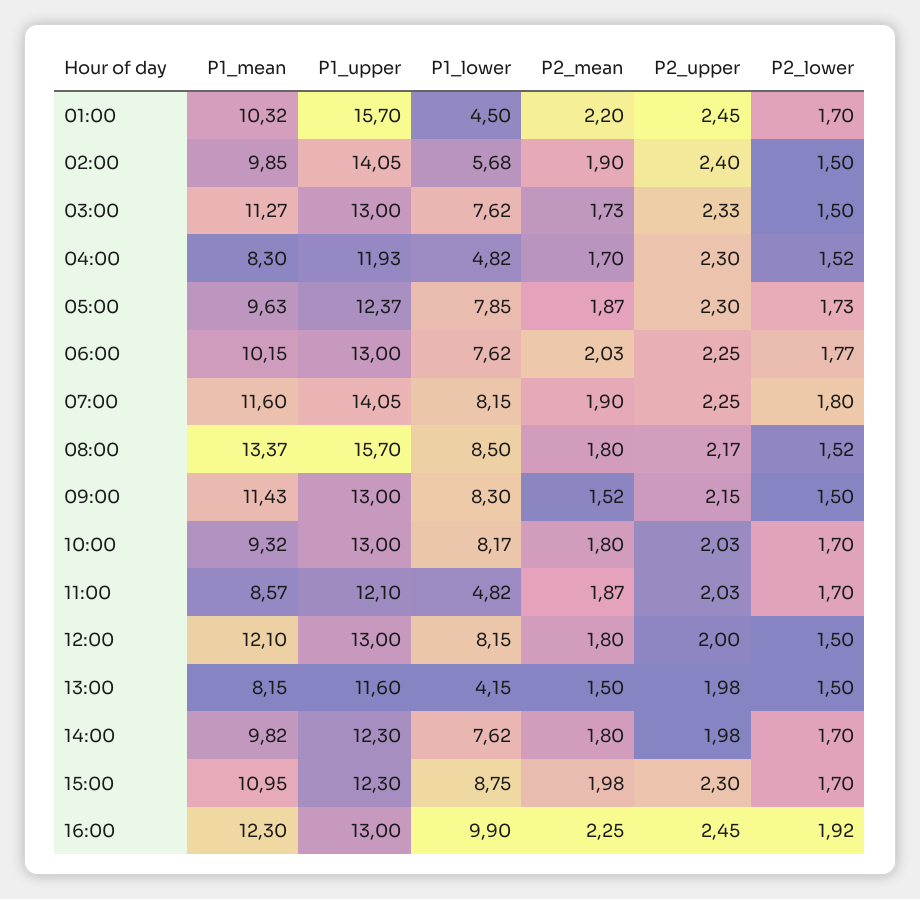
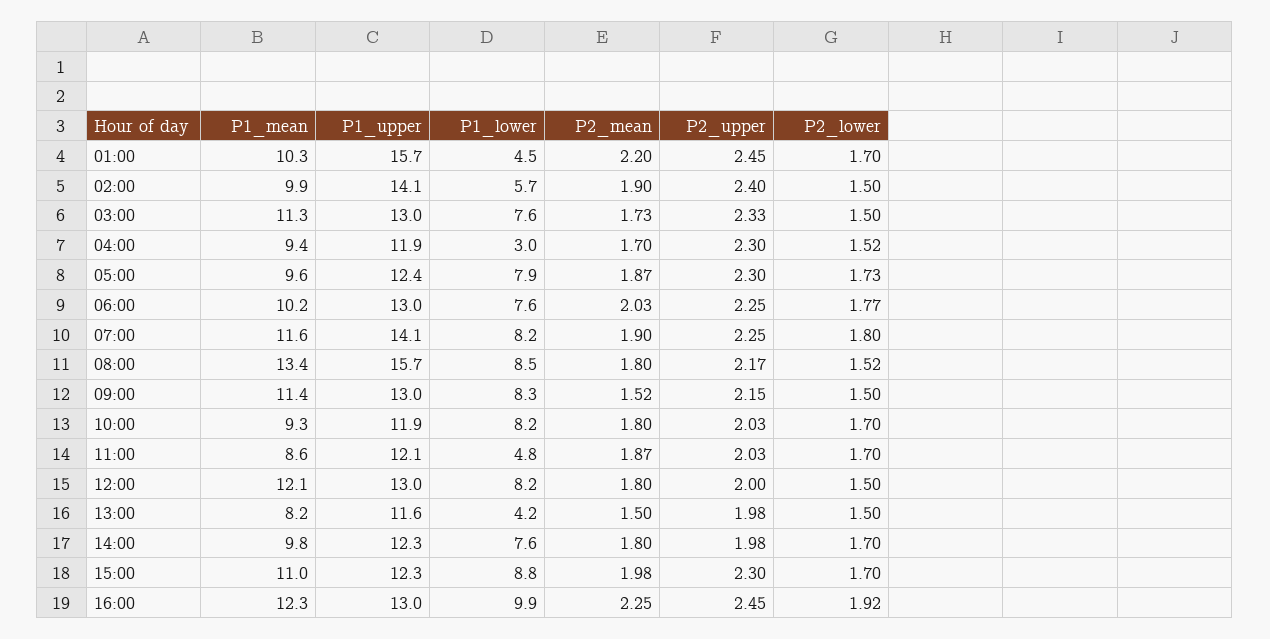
P1_mean, 04:00: 8.3 -> 9.4
P1_lower, 04:00: 4.82 -> 3
P1_upper, 10:00: 13 -> 11.9

